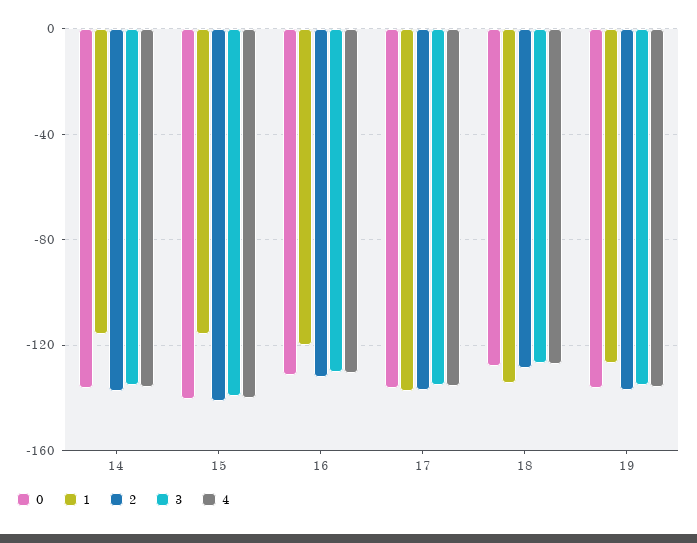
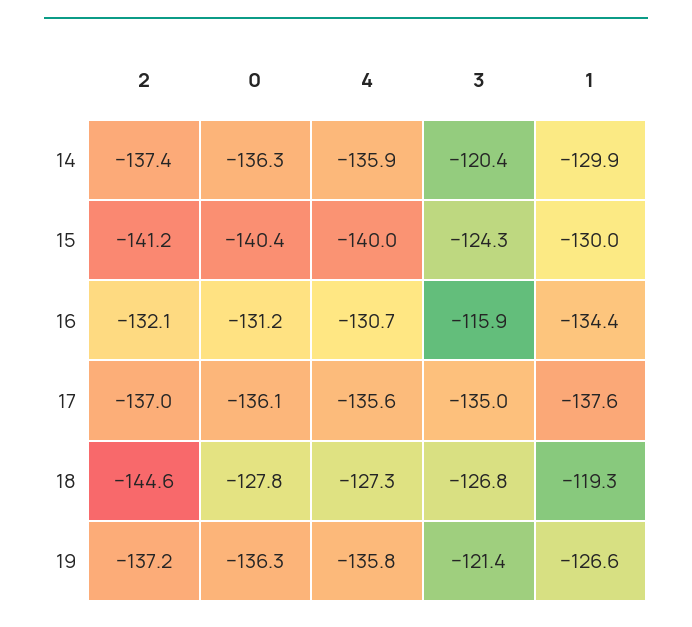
1, 14: -115 -> -129.9
3, 14: -135 -> -120.4
1, 15: -115 -> -130
3, 15: -140 -> -124.3
1, 16: -120 -> -134.4
3, 16: -130 -> -115.9
1, 18: -135 -> -119.3
2, 18: -130 -> -144.6
3, 19: -135 -> -121.4

